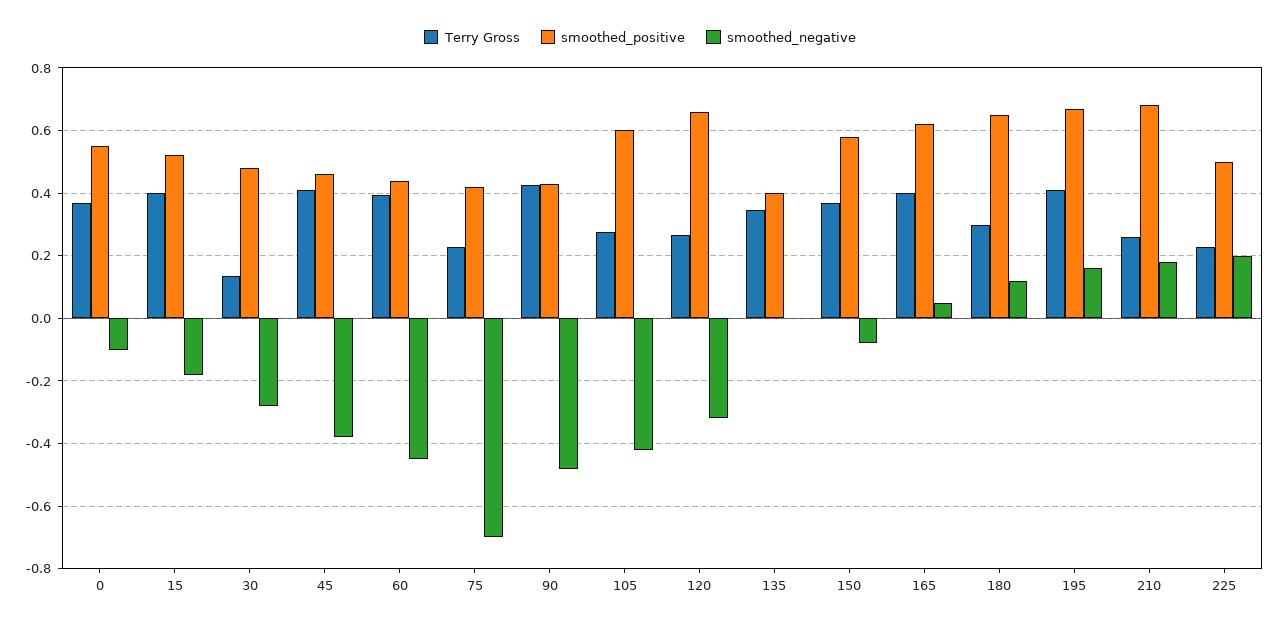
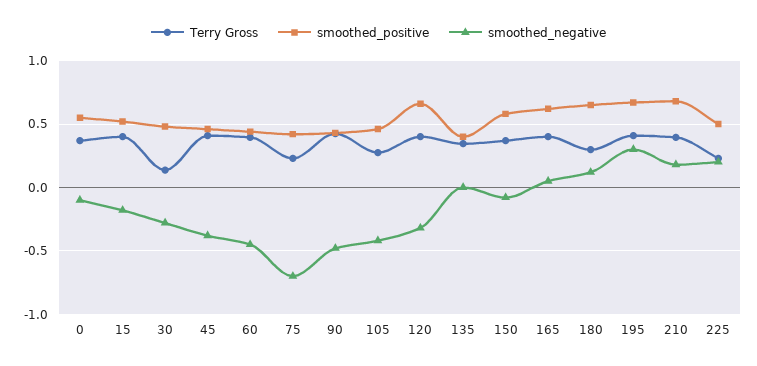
smoothed_positive, 105: 0.6 -> 0.45
Terry Gross, 120: 0.26 -> 0.4
smoothed_negative, 195: 0.16 -> 0.3
Terry Gross, 210: 0.26 -> 0.4

